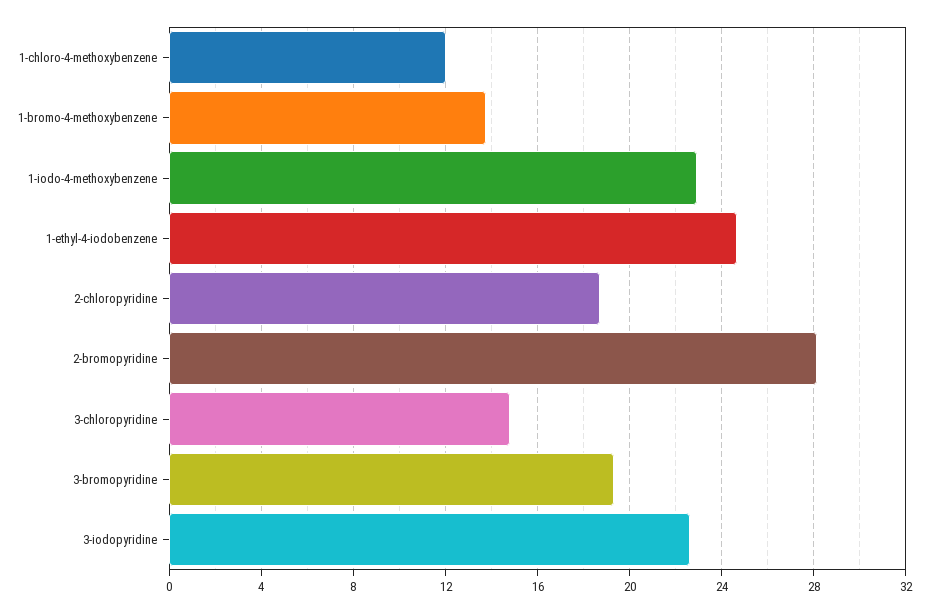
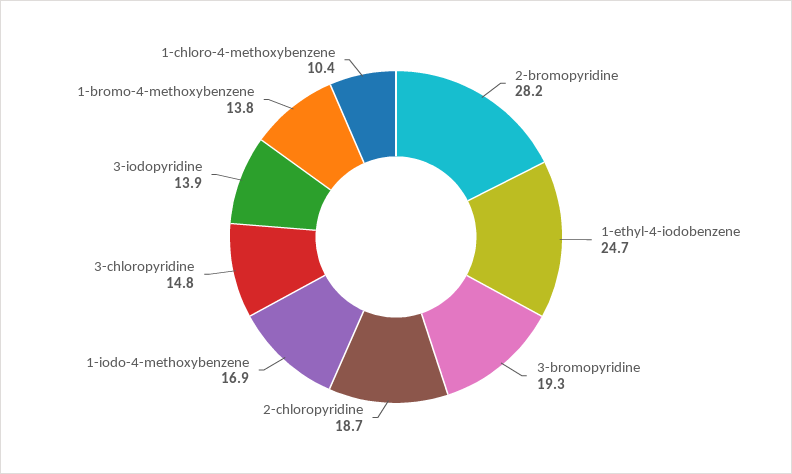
1-chloro-4-methoxybenzene: 12 -> 10.4
1-iodo-4-methoxybenzene: 23 -> 16.9
3-iodopyridine: 22.5 -> 13.9

